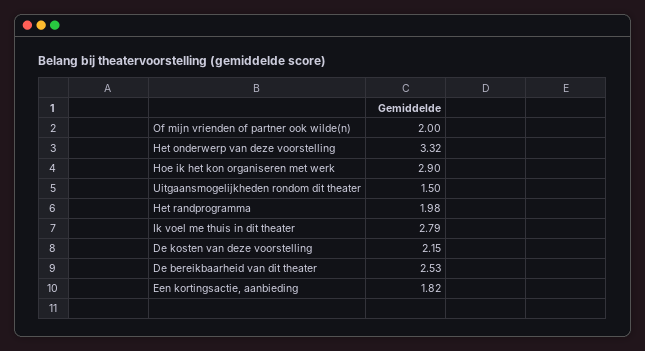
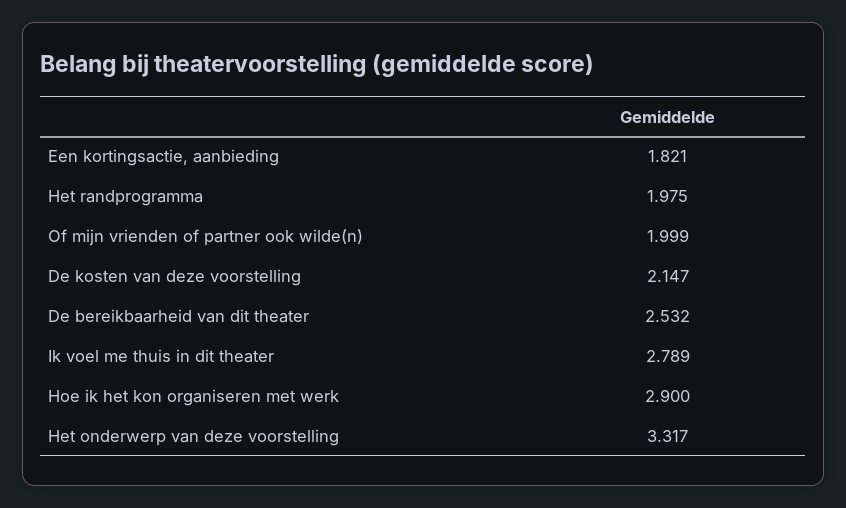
Uitgaansmogelijkheden rondom dit theater: 1.5 -> none

